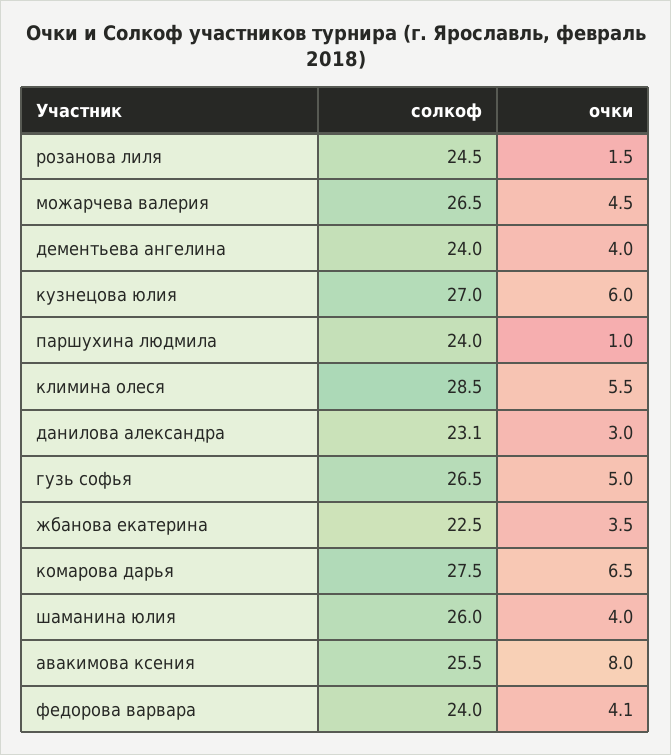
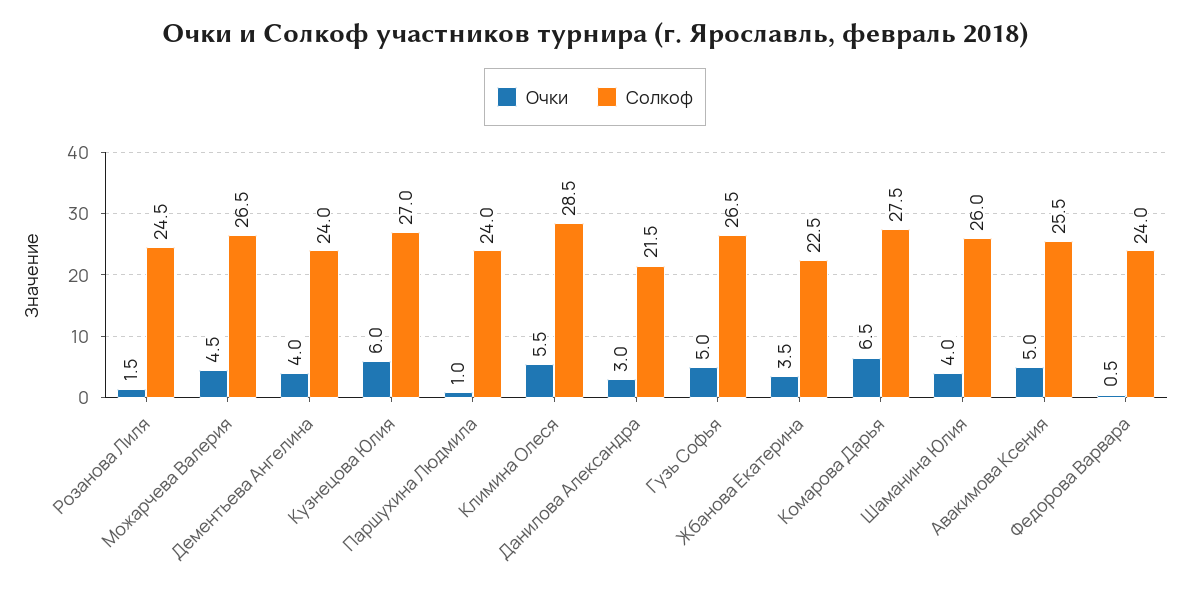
солкоф, данилова александра: 23.1 -> 21.5
очки, авакимова ксения: 8 -> 5
очки, федорова варвара: 4.1 -> 0.5

